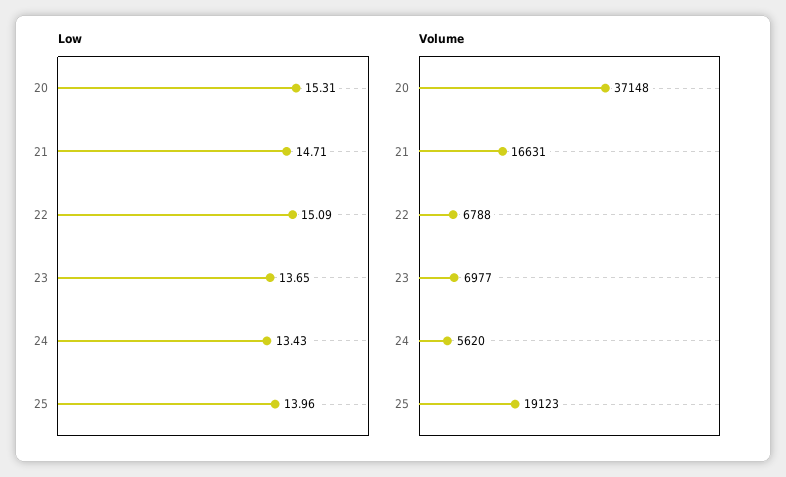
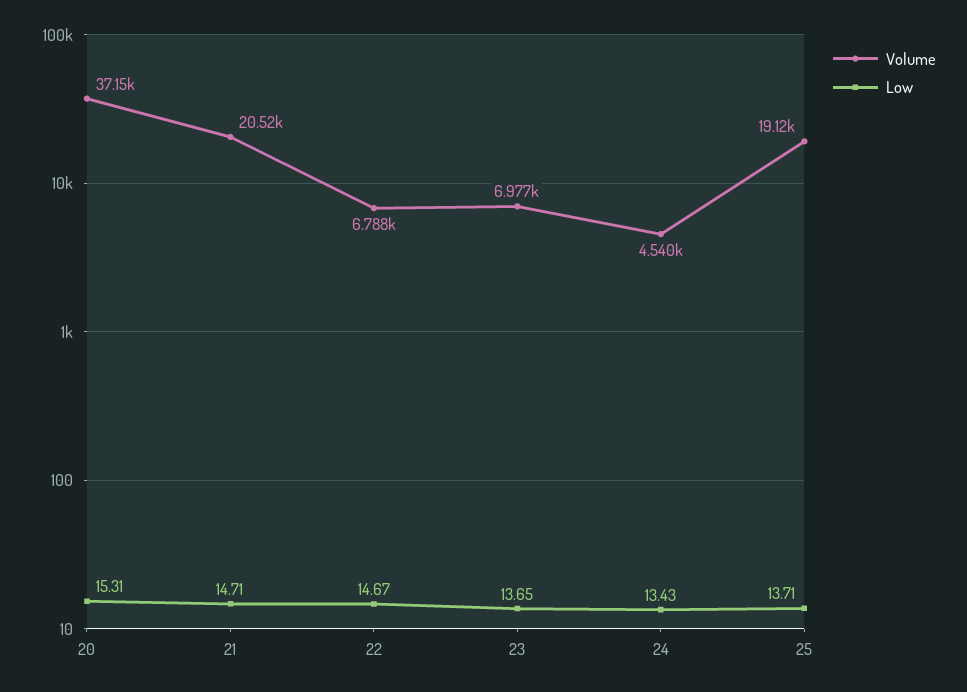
Low, 22: 15.09 -> 14.67
Low, 25: 13.96 -> 13.71
Volume, 21: 16631 -> 20520
Volume, 24: 5620 -> 4540

